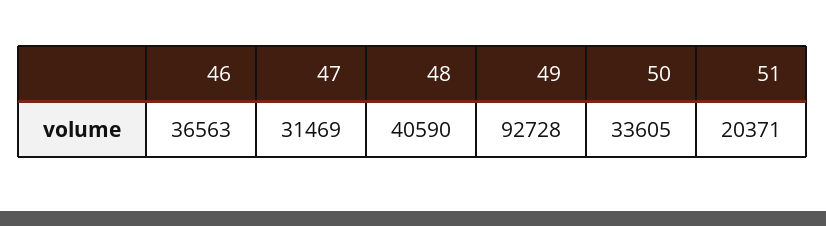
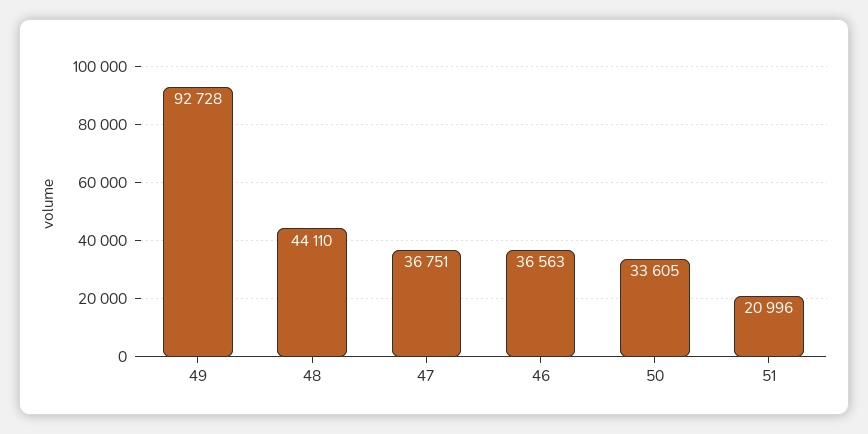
47: 31469 -> 36751
48: 40590 -> 44110
51: 20371 -> 20996

